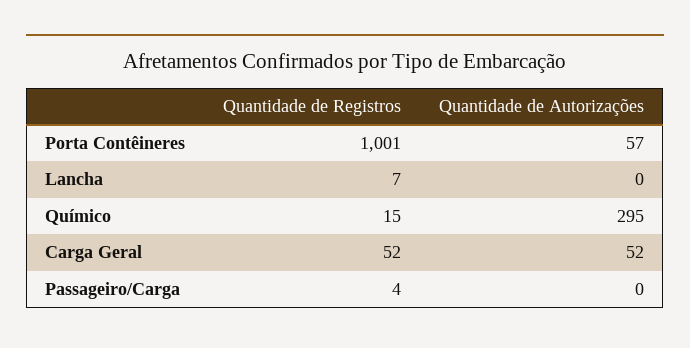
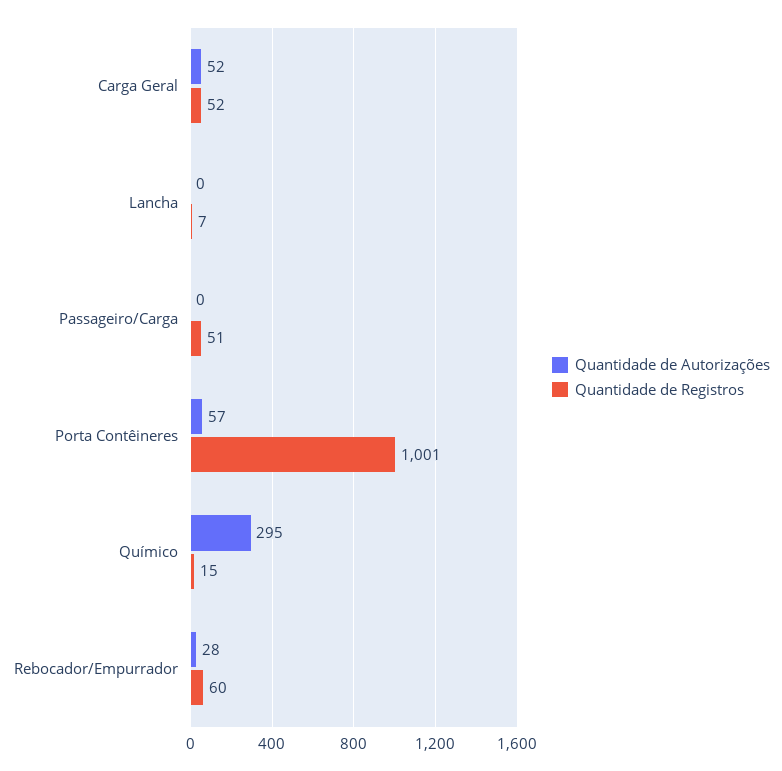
Quantidade de Registros, Passageiro/Carga: 4 -> 51
Quantidade de Autorizações, Rebocador/Empurrador: none -> 28
Quantidade de Registros, Rebocador/Empurrador: none -> 60

